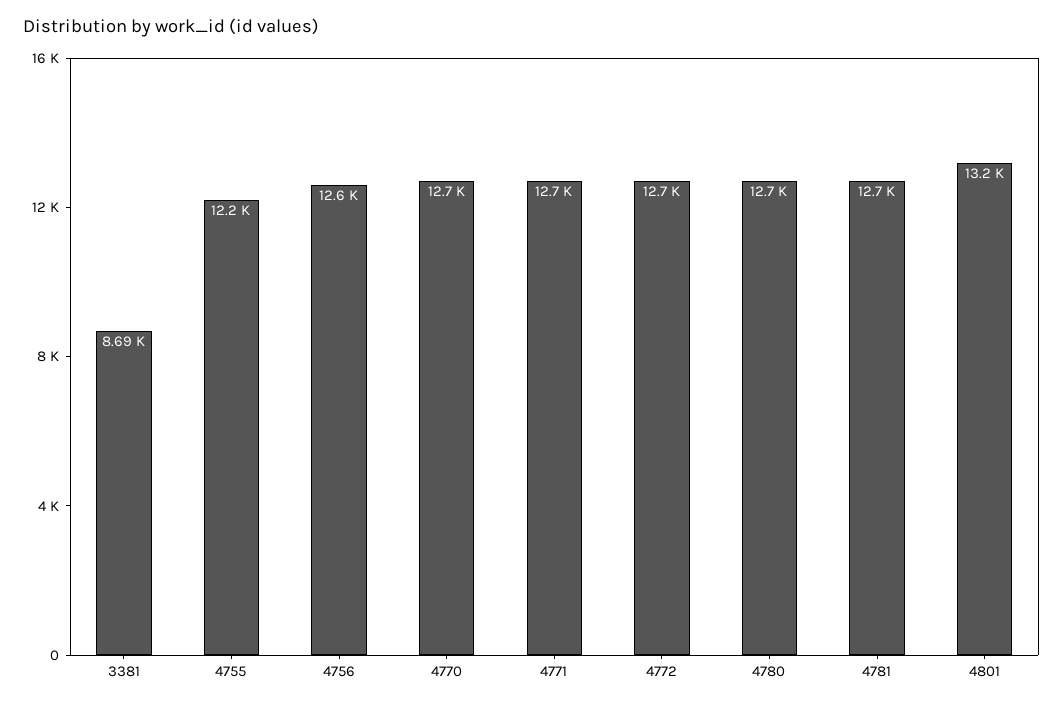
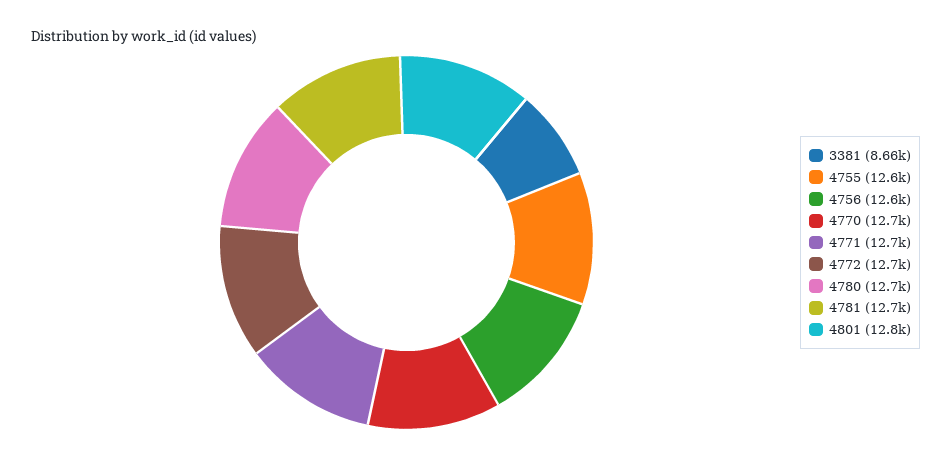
3381: 8690 -> 8660
4755: 12200 -> 12600
4801: 13200 -> 12800

